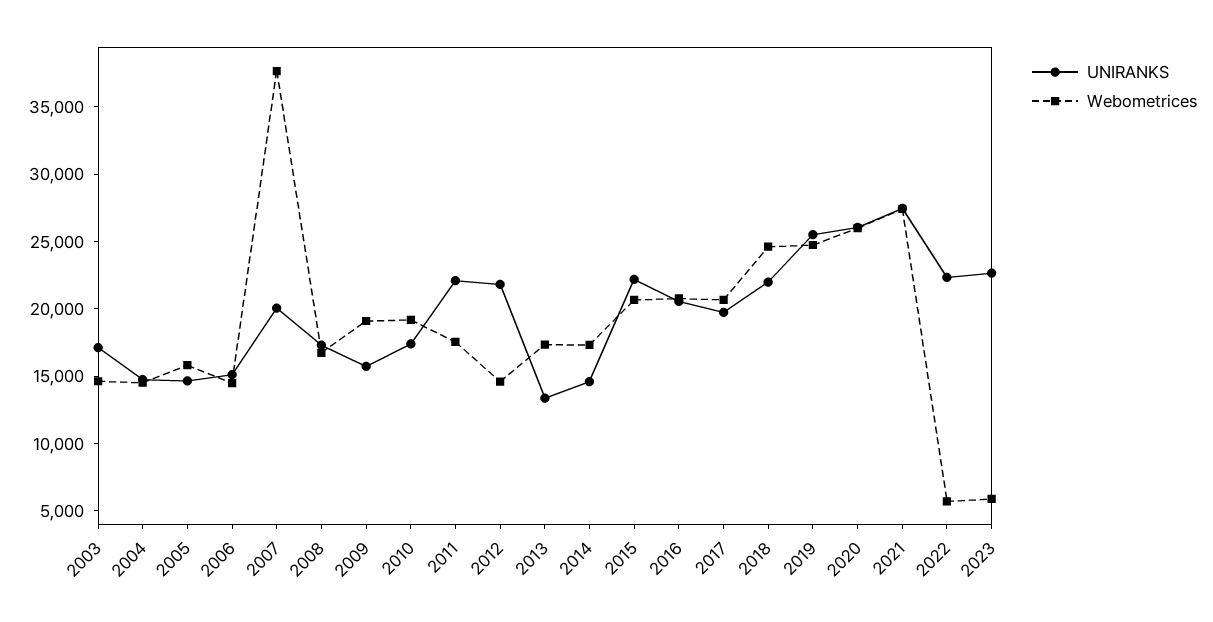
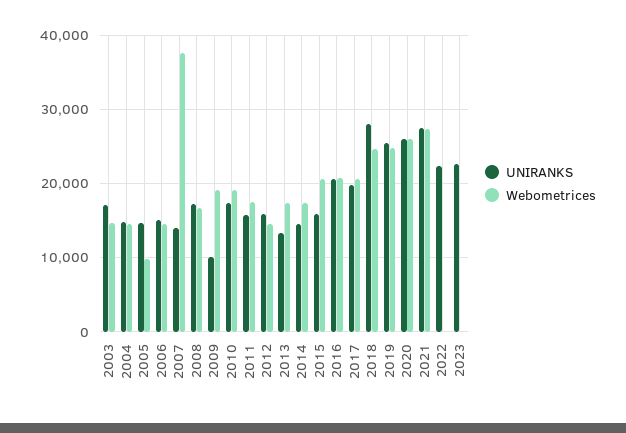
Webometrices, 2005: 16000 -> 10000
UNIRANKS, 2007: 20000 -> 14000
UNIRANKS, 2009: 16000 -> 10000
UNIRANKS, 2011: 22000 -> 16000
UNIRANKS, 2012: 22000 -> 16000
UNIRANKS, 2015: 22000 -> 16000
UNIRANKS, 2018: 22000 -> 28000
Webometrices, 2022: 6000 -> 0
Webometrices, 2023: 6000 -> 0

